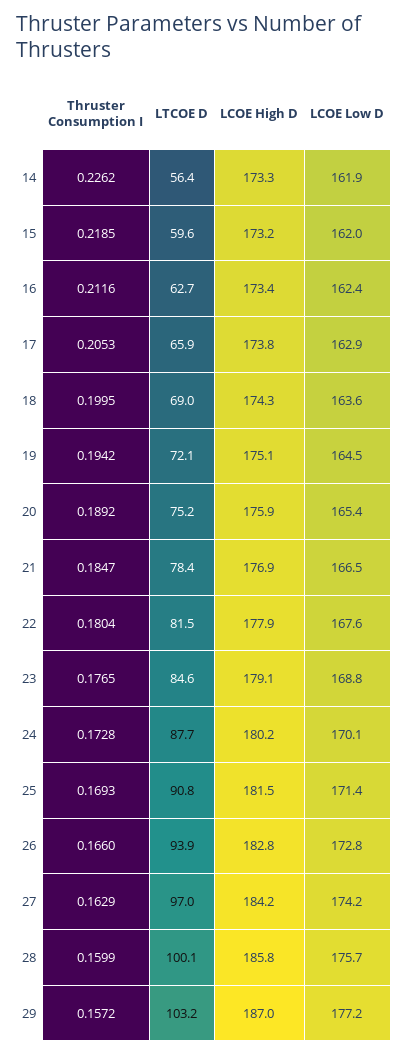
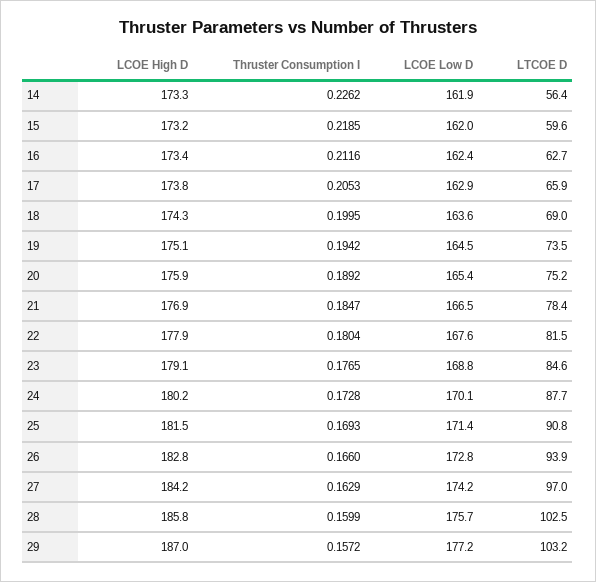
LTCOE D, 19: 72.1 -> 73.5
LTCOE D, 28: 100.1 -> 102.5

